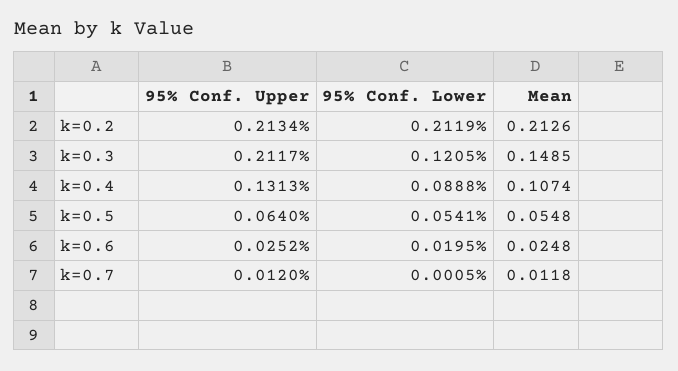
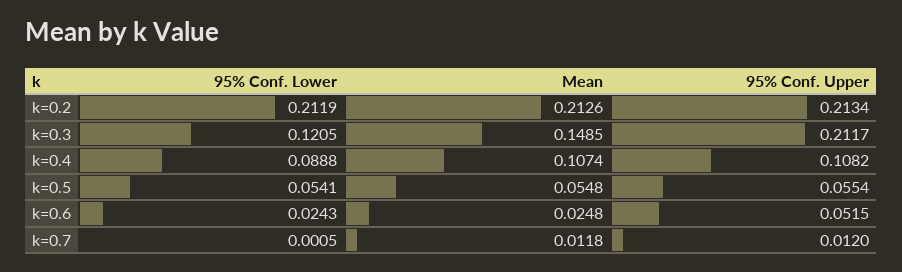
95% Conf. Upper, k=0.4: 0.1313 -> 0.1082
95% Conf. Upper, k=0.5: 0.064 -> 0.0554
95% Conf. Upper, k=0.6: 0.0252 -> 0.0515
95% Conf. Lower, k=0.6: 0.0195 -> 0.0243

